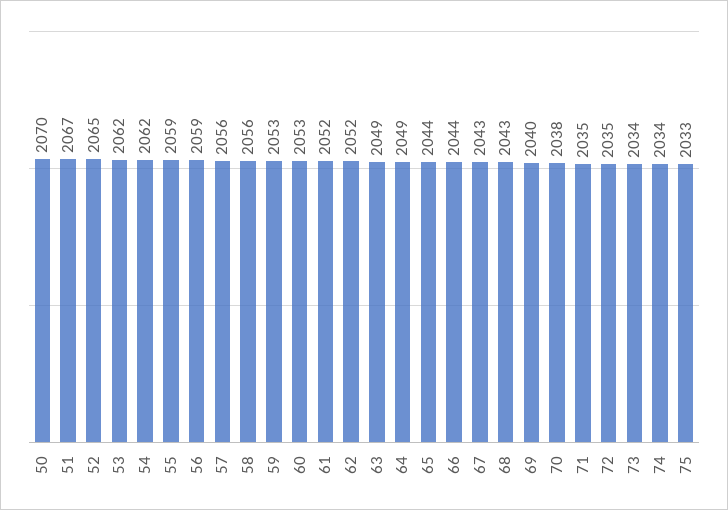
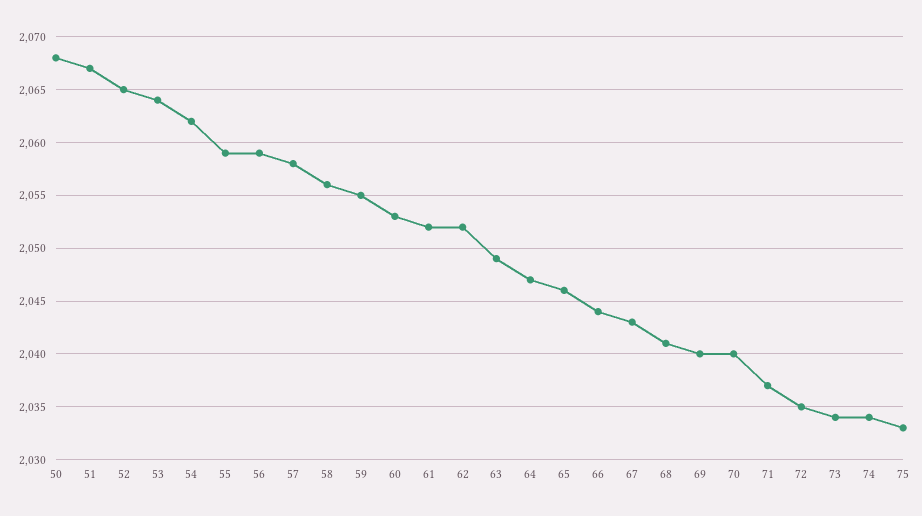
50: 2070 -> 2068
53: 2062 -> 2064
57: 2056 -> 2058
59: 2053 -> 2055
64: 2049 -> 2047
65: 2044 -> 2046
68: 2043 -> 2041
70: 2038 -> 2040
71: 2035 -> 2037

